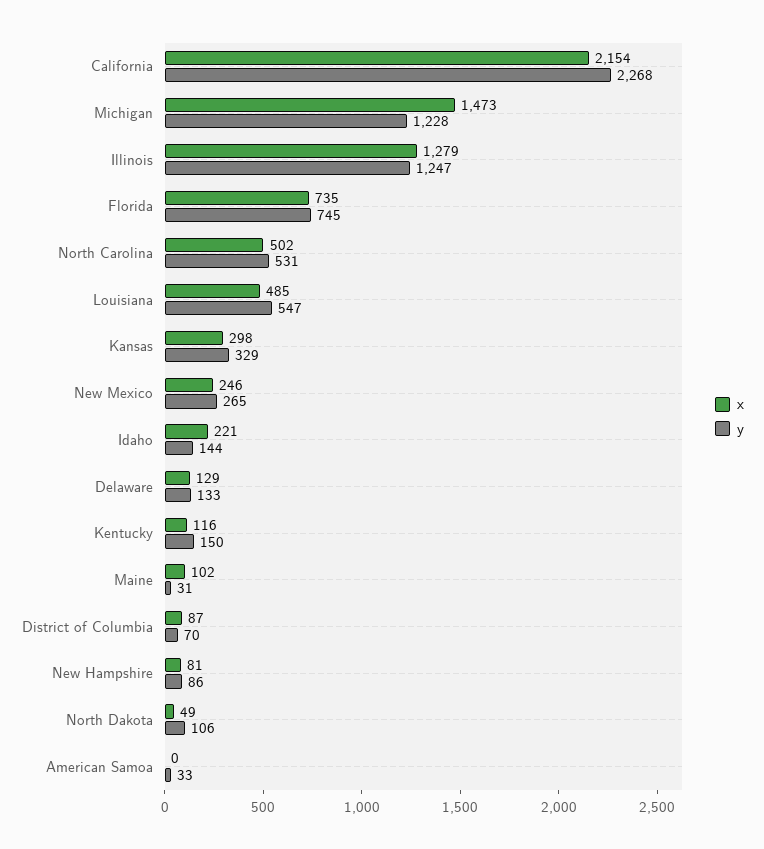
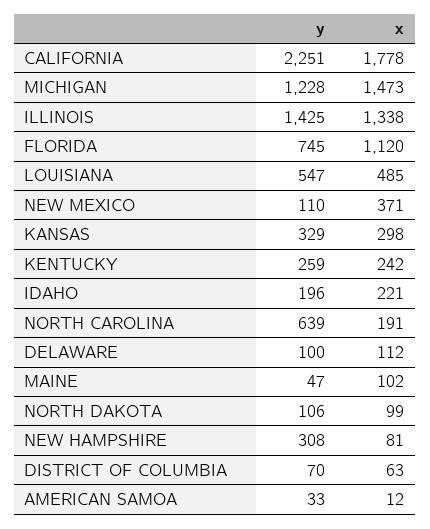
x, California: 2154 -> 1778
y, California: 2268 -> 2251
x, Illinois: 1279 -> 1338
y, Illinois: 1247 -> 1425
x, Florida: 735 -> 1120
x, North Carolina: 502 -> 191
y, North Carolina: 531 -> 639
x, New Mexico: 246 -> 371
y, New Mexico: 265 -> 110
y, Idaho: 144 -> 196
x, Delaware: 129 -> 112
y, Delaware: 133 -> 100
x, Kentucky: 116 -> 242
y, Kentucky: 150 -> 259
y, Maine: 31 -> 47
x, District of Columbia: 87 -> 63
y, New Hampshire: 86 -> 308
x, North Dakota: 49 -> 99
x, American Samoa: 0 -> 12

